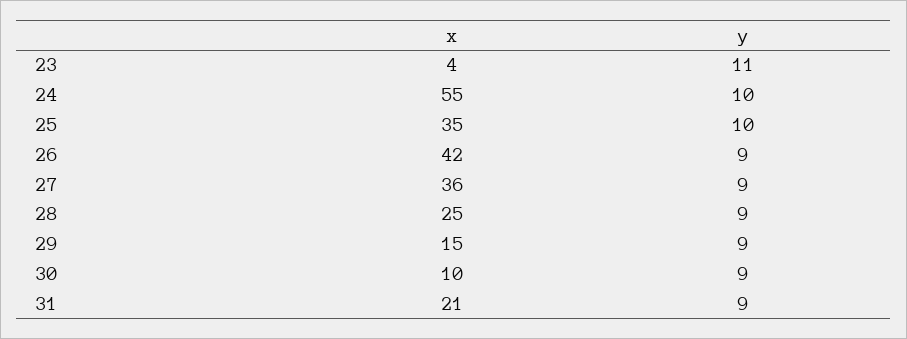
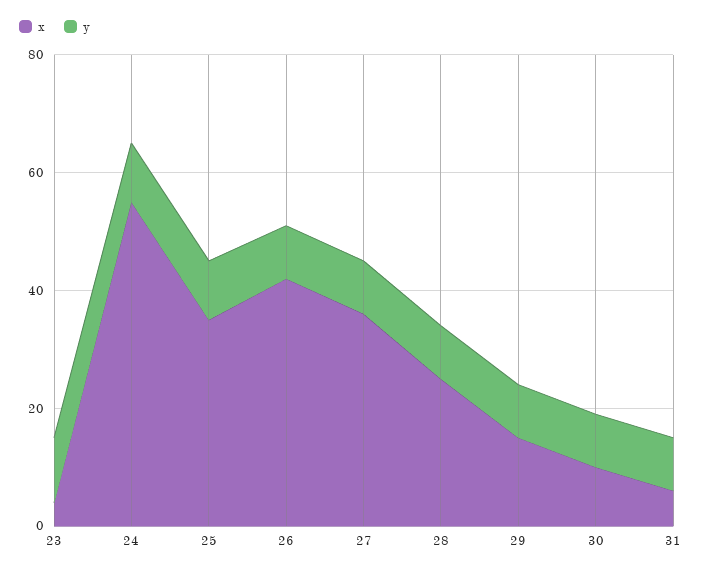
x, 31: 21 -> 5

